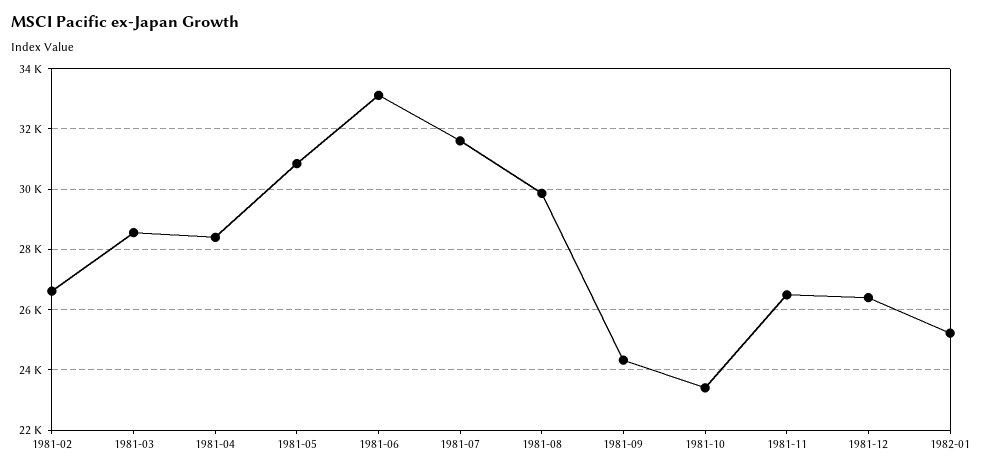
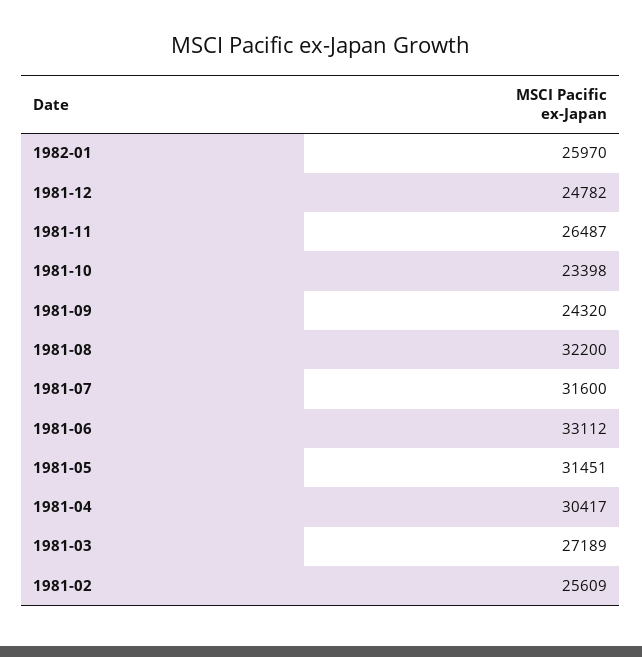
1981-02: 26600 -> 25609
1981-03: 28600 -> 27189
1981-04: 28400 -> 30417
1981-05: 30800 -> 31451
1981-08: 29800 -> 32200
1981-12: 26400 -> 24782
1982-01: 25200 -> 25970

